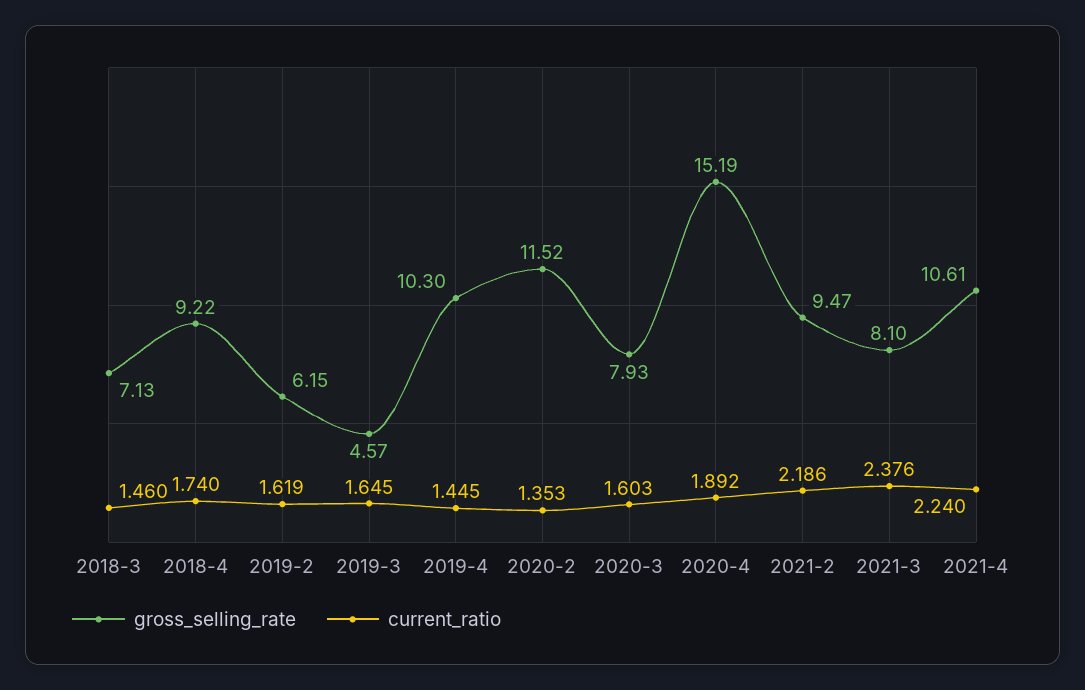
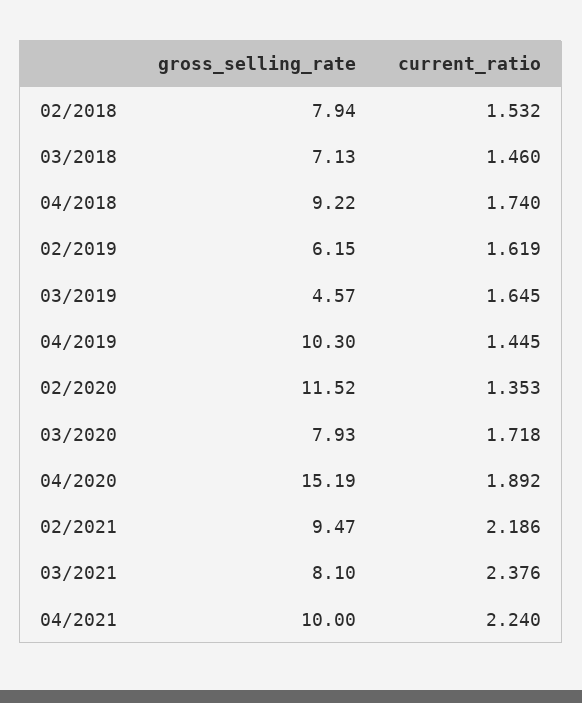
current_ratio, 2020-3: 1.603 -> 1.718
gross_selling_rate, 2021-4: 10.61 -> 10
gross_selling_rate, 02/2018: none -> 7.94
current_ratio, 02/2018: none -> 1.532

